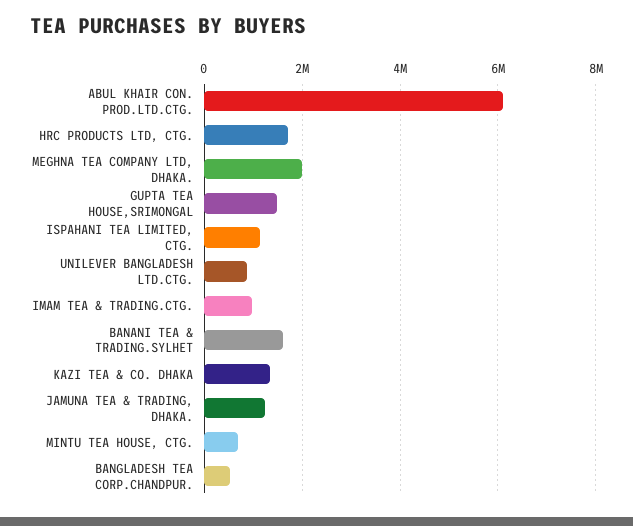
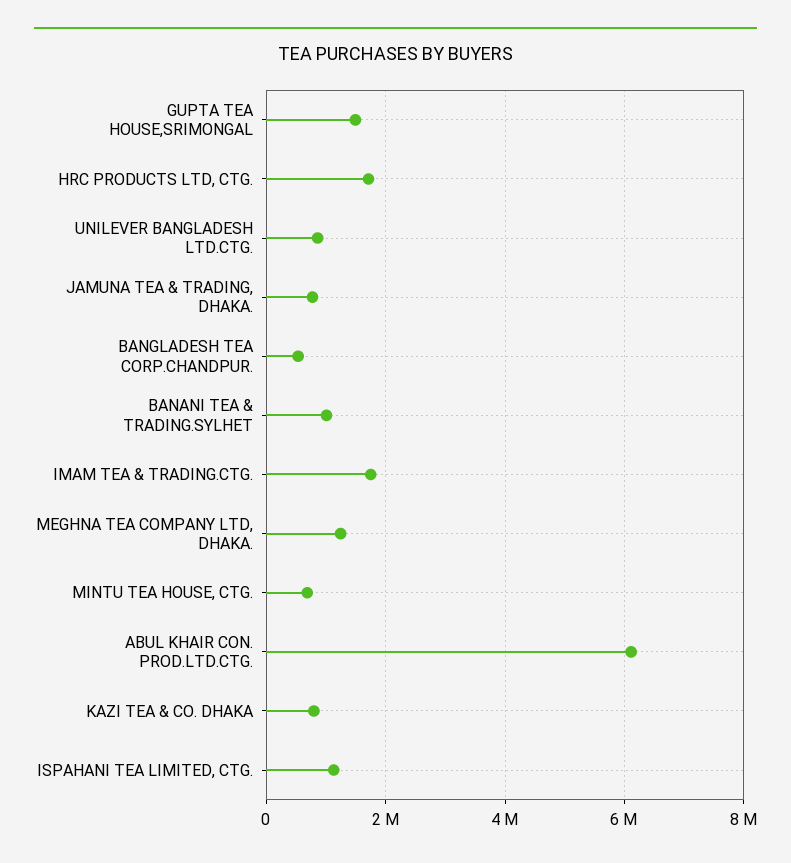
MEGHNA TEA COMPANY LTD, DHAKA.: 2000000 -> 1200000
IMAM TEA & TRADING.CTG.: 1000000 -> 1800000
BANANI TEA & TRADING.SYLHET: 1600000 -> 1000000
KAZI TEA & CO. DHAKA: 1400000 -> 800000
JAMUNA TEA & TRADING, DHAKA.: 1200000 -> 800000

